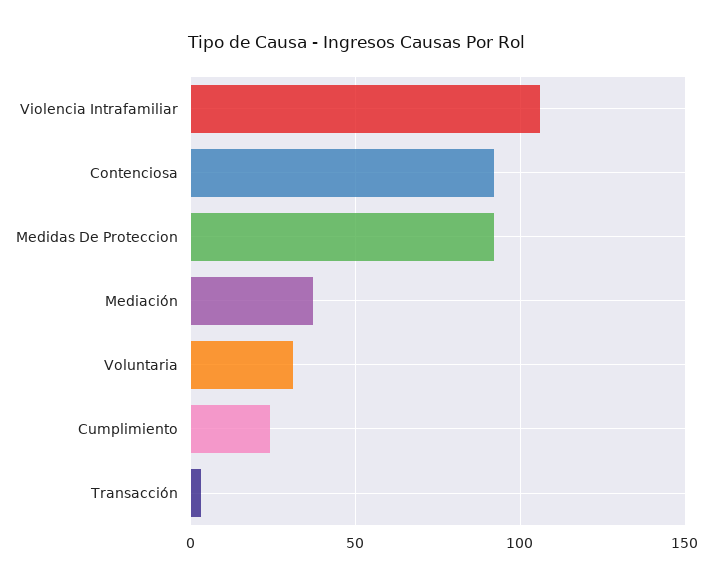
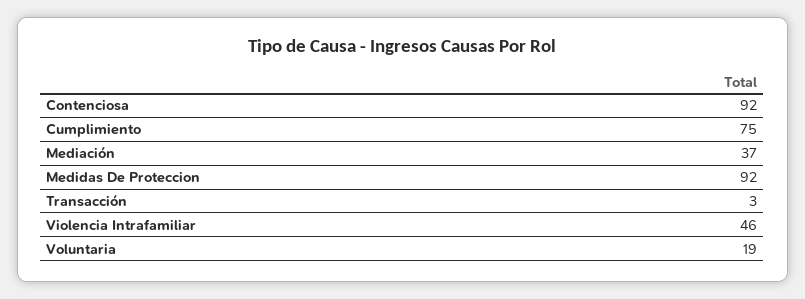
Violencia Intrafamiliar: 105 -> 46
Voluntaria: 30 -> 19
Cumplimiento: 25 -> 75

